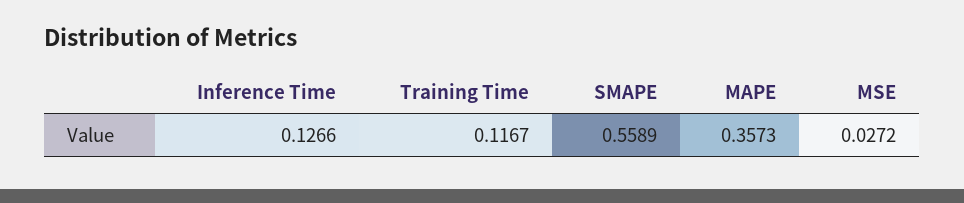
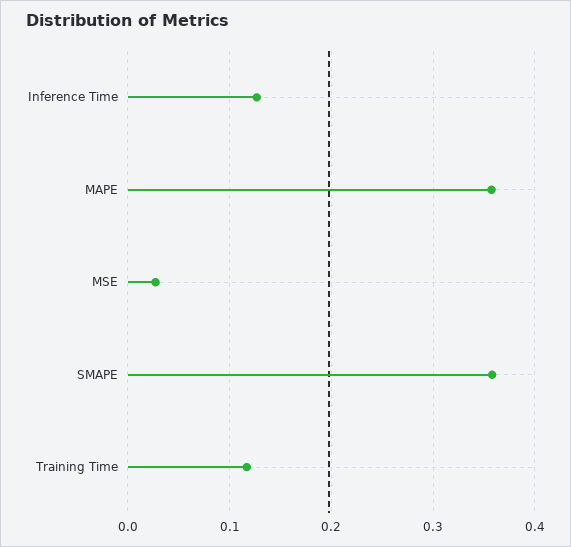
SMAPE: 0.5589 -> 0.36

